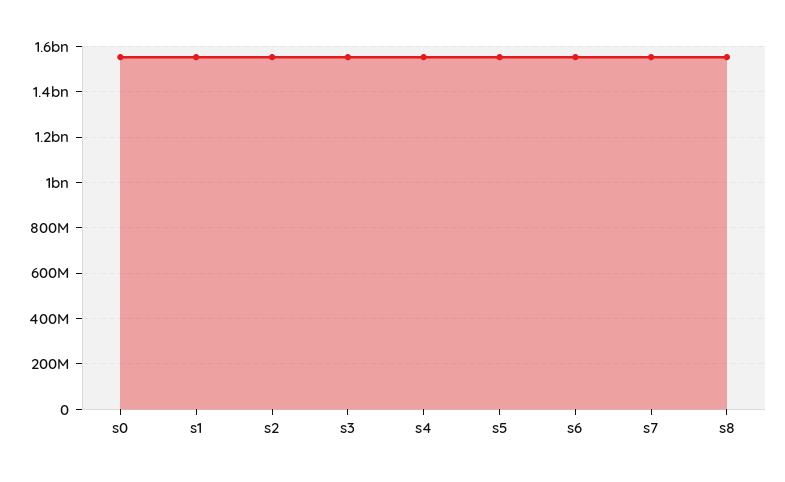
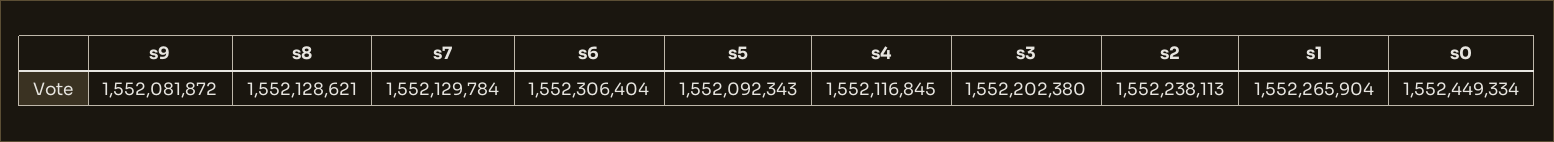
s9: none -> 1552081872

